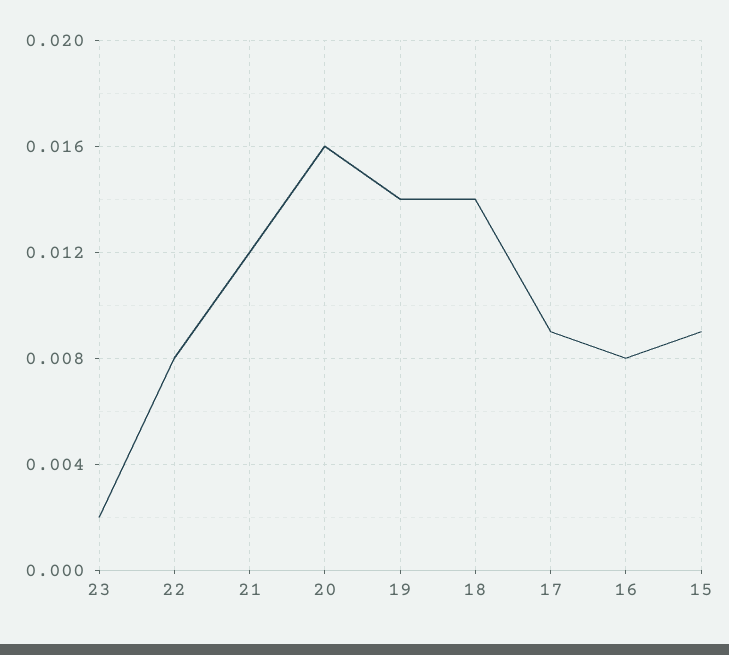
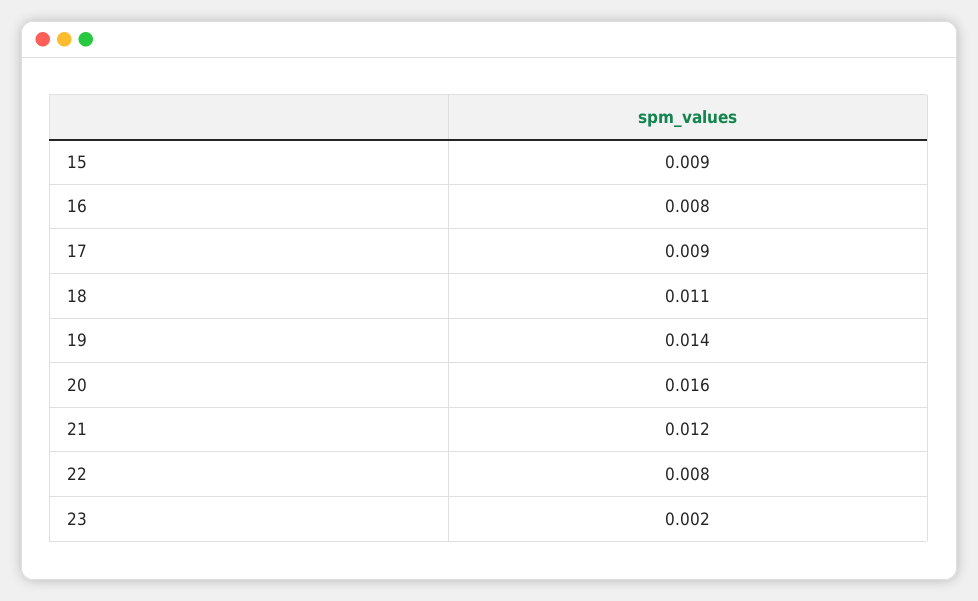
18: 0.014 -> 0.011

